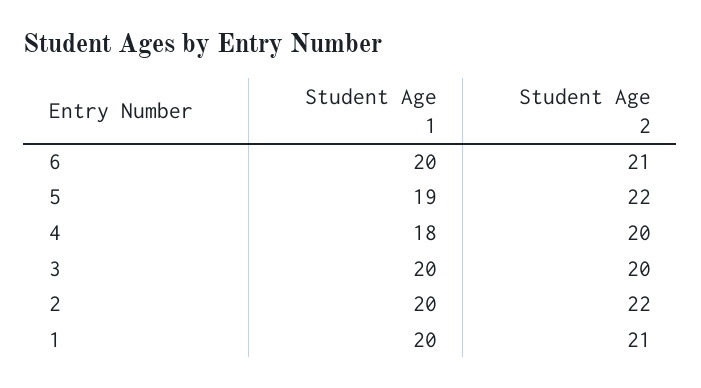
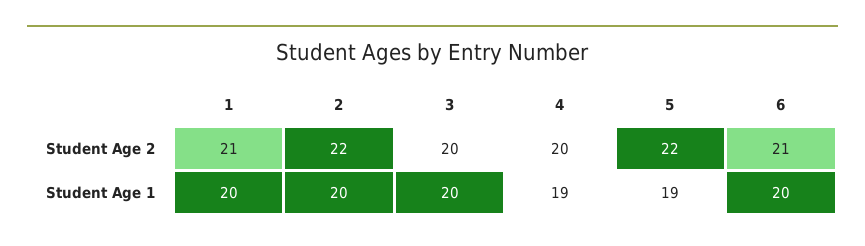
Student Age 1, 4: 18 -> 19

